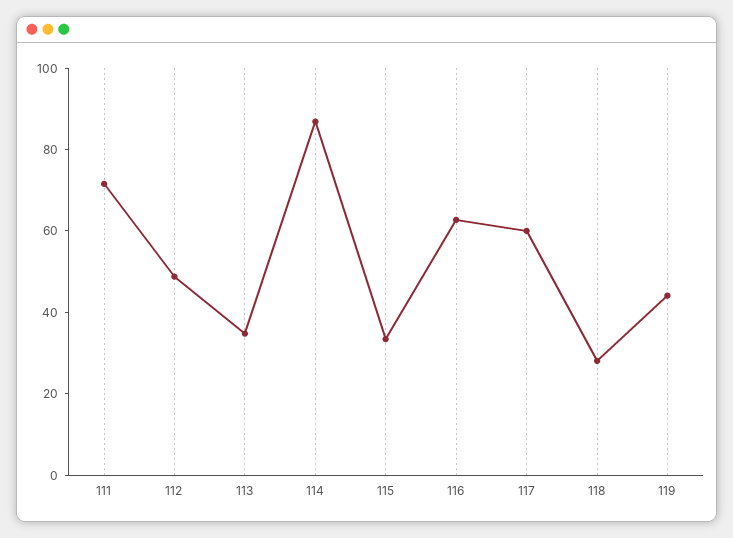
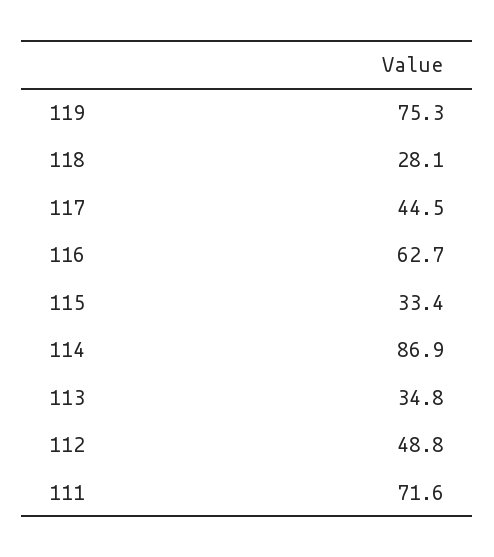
117: 60 -> 44.5
119: 45 -> 75.3

